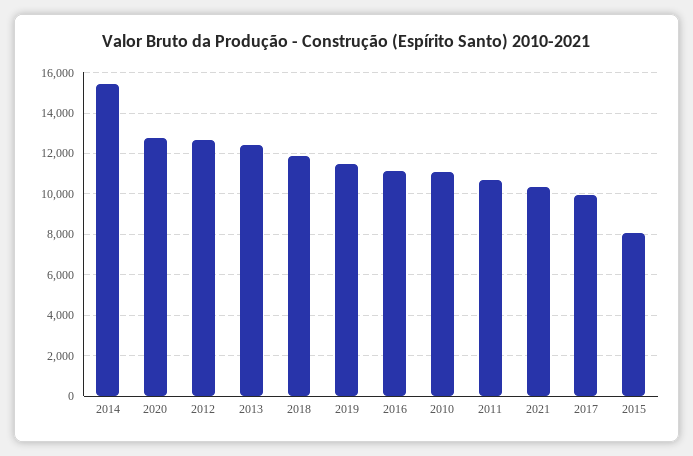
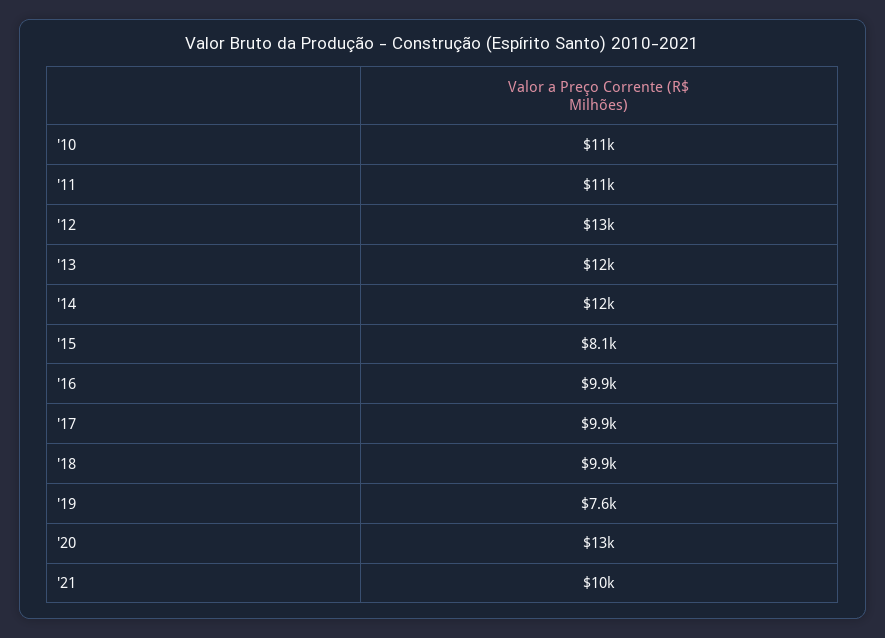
2014: 15500 -> 12000
2018: 12000 -> 9900
2019: 11500 -> 7600
2016: 11000 -> 9900

